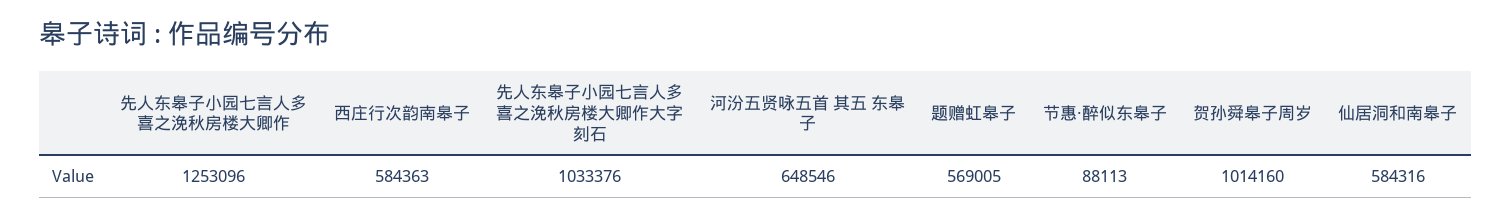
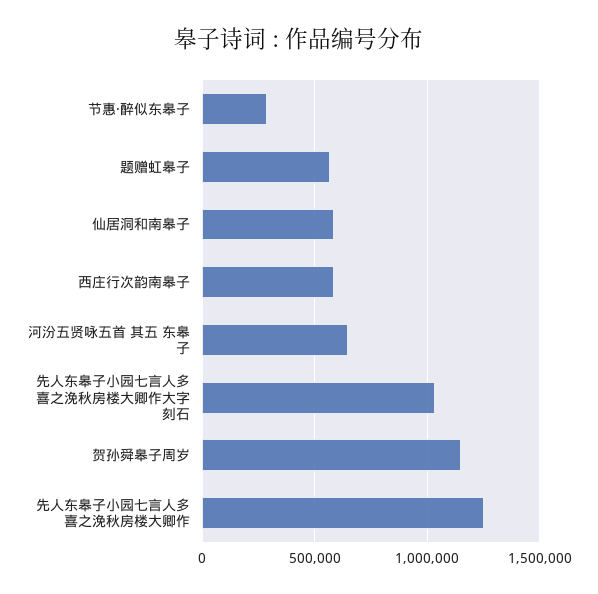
节惠·醉似东皋子: 88113 -> 300000
贺孙舜皋子周岁: 1014160 -> 1150000

